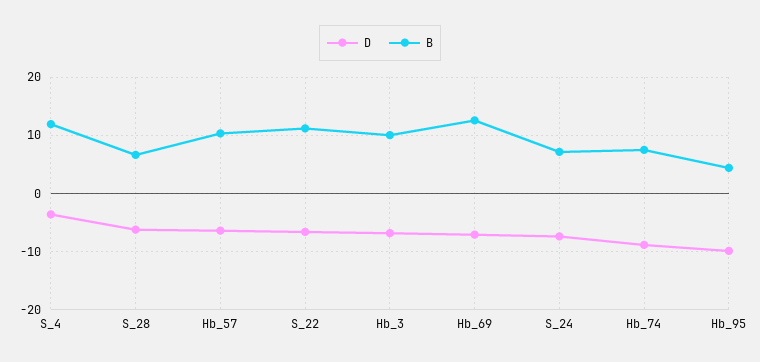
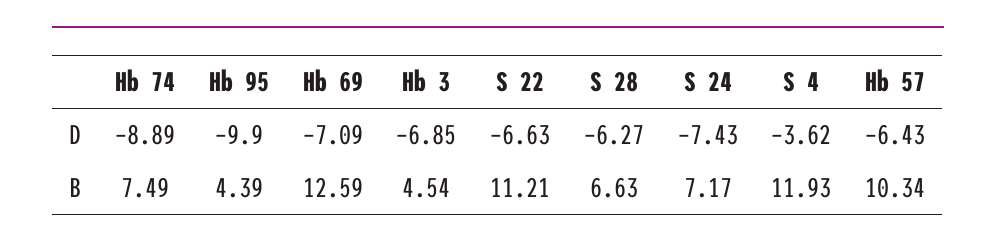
B, Hb_3: 10 -> 4.54

